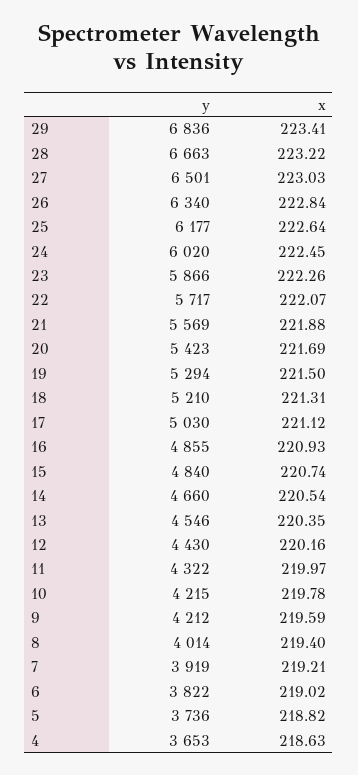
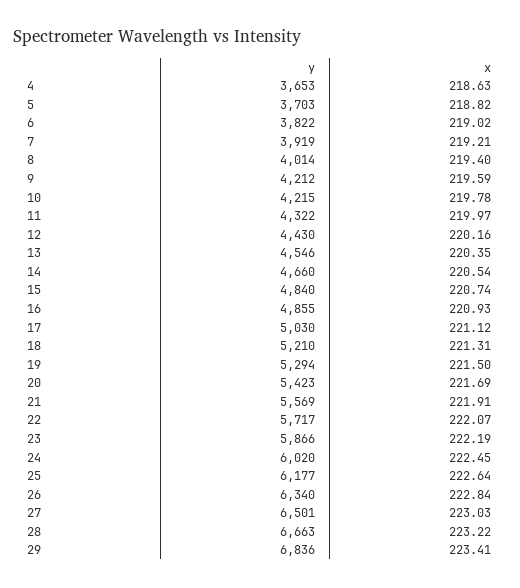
x, 23: 222.26 -> 222.19
x, 21: 221.88 -> 221.91
y, 5: 3736 -> 3703

